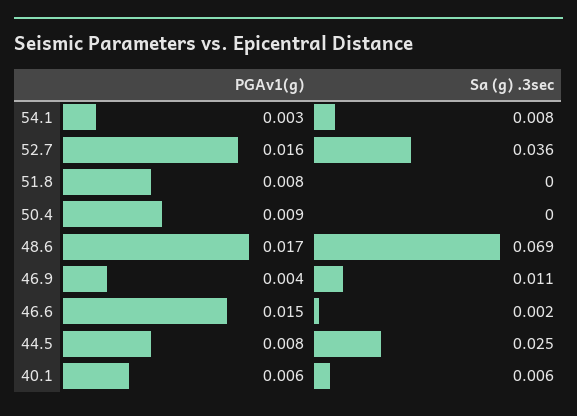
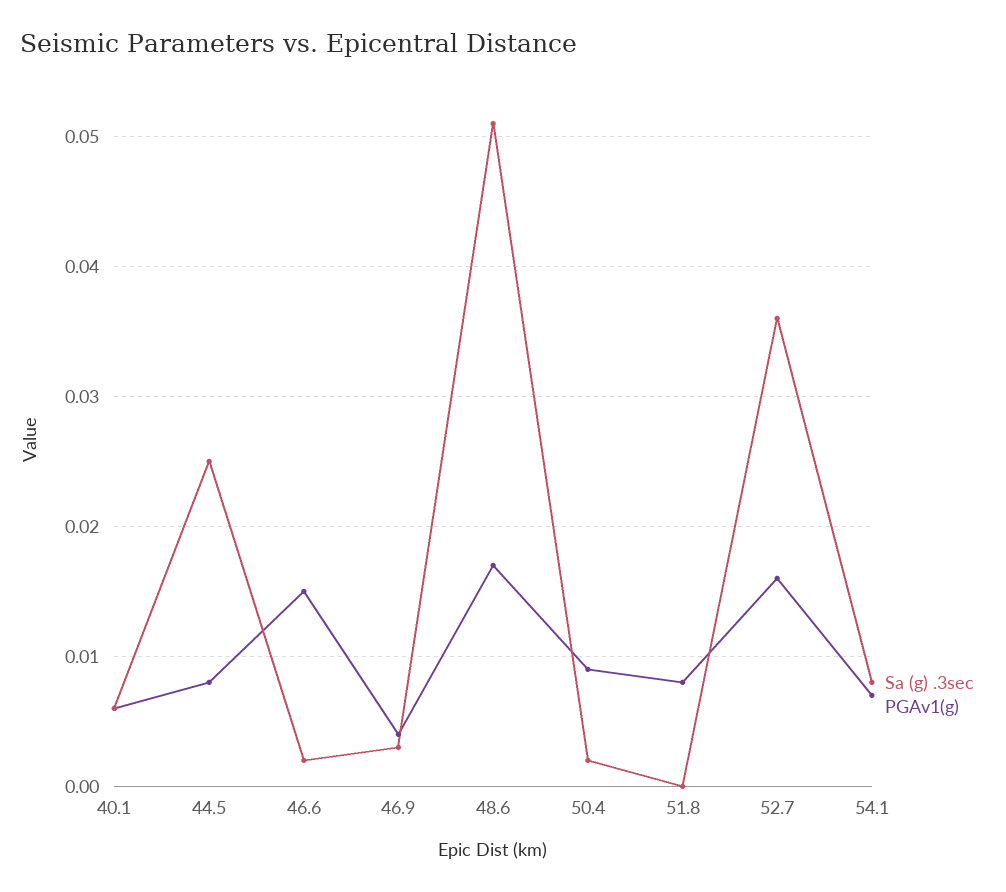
PGAv1(g), 54.1: 0.003 -> 0.007
Sa (g) .3sec, 50.4: 0 -> 0.002
Sa (g) .3sec, 48.6: 0.069 -> 0.051
Sa (g) .3sec, 46.9: 0.011 -> 0.003

